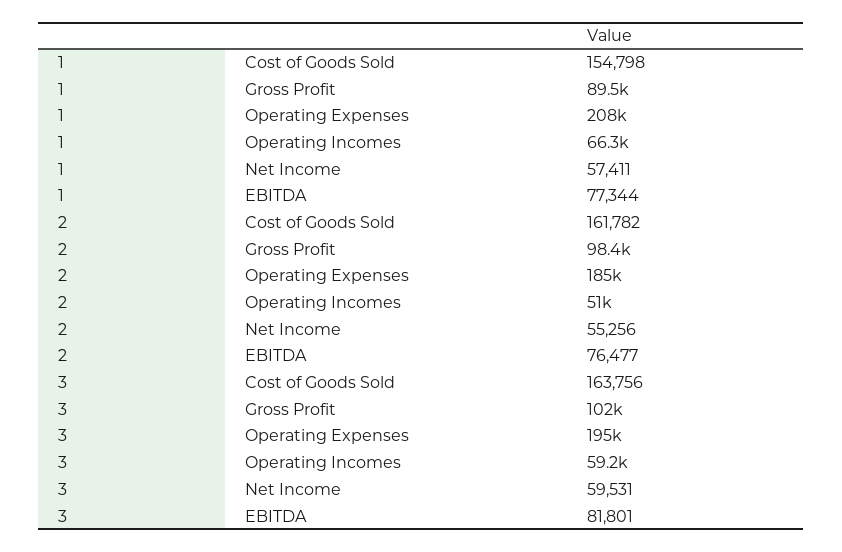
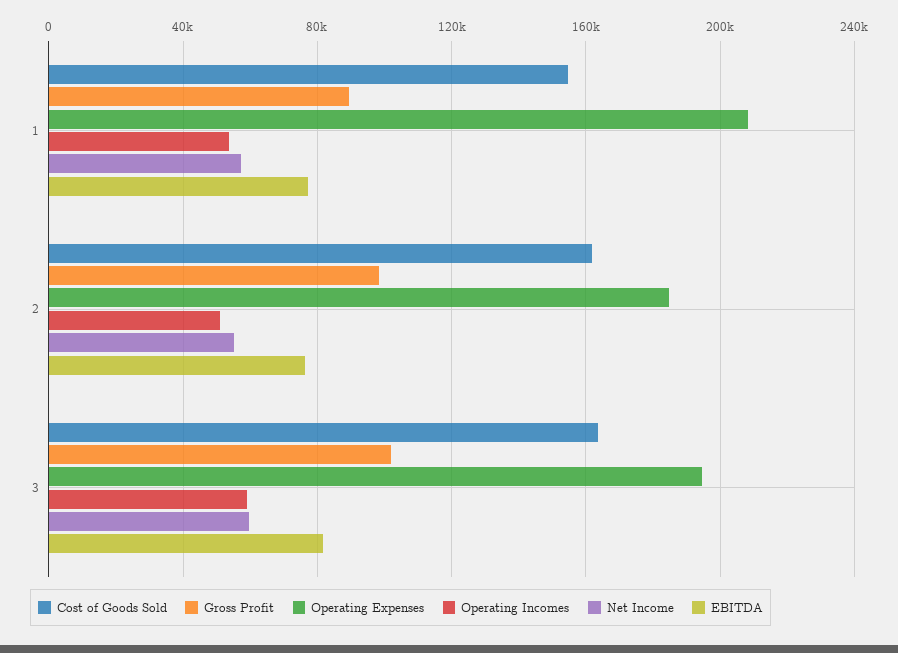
Operating Incomes, 1: 66300 -> 55000

